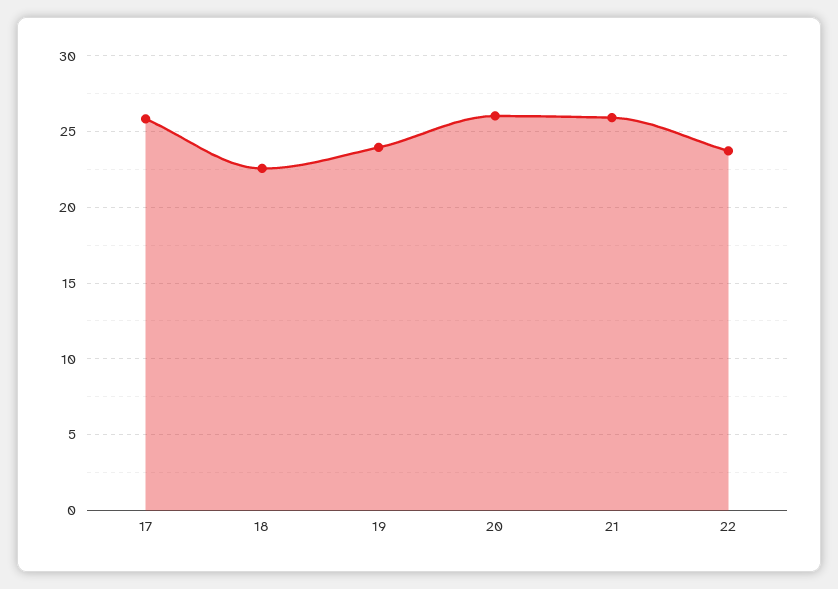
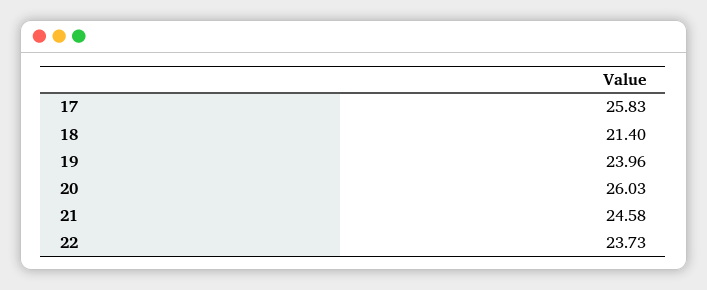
18: 22.5 -> 21.4
21: 26 -> 24.58

